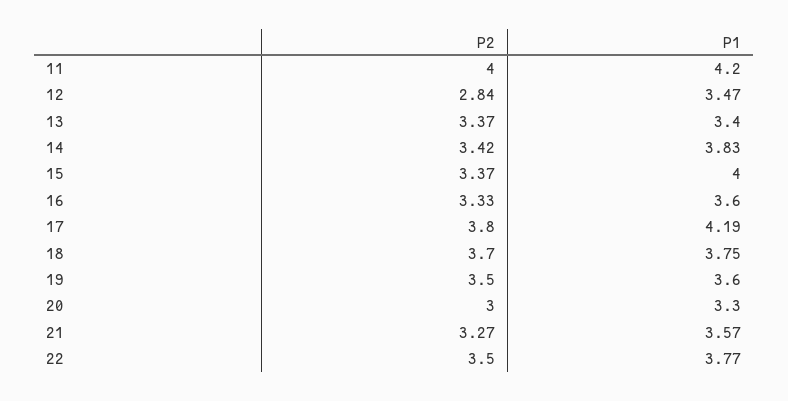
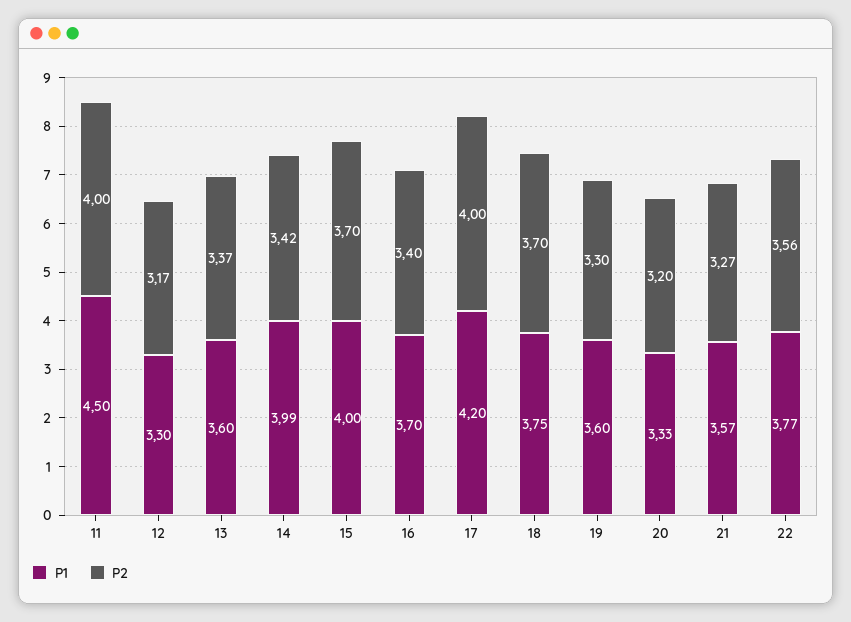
P1, 11: 4.2 -> 4.5
P2, 12: 2.84 -> 3.17
P1, 12: 3.47 -> 3.3
P1, 13: 3.4 -> 3.6
P1, 14: 3.83 -> 3.99
P2, 15: 3.37 -> 3.7
P2, 16: 3.33 -> 3.4
P1, 16: 3.6 -> 3.7
P2, 17: 3.8 -> 4
P1, 17: 4.19 -> 4.2
P2, 19: 3.5 -> 3.3
P2, 20: 3 -> 3.2
P1, 20: 3.3 -> 3.33
P2, 22: 3.5 -> 3.56

